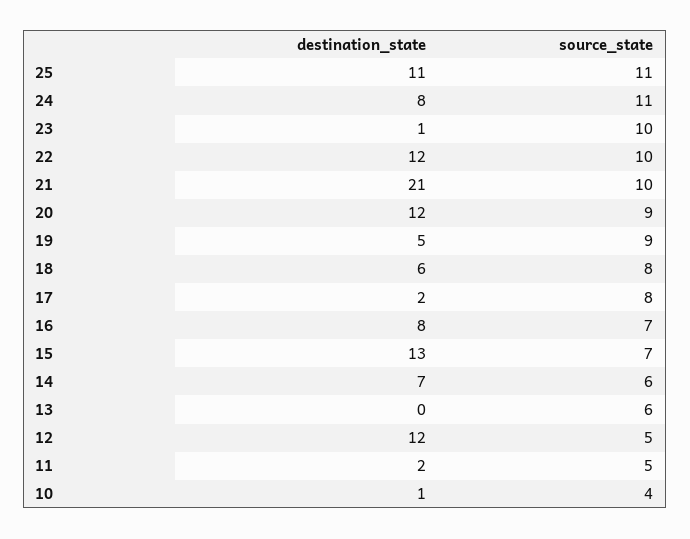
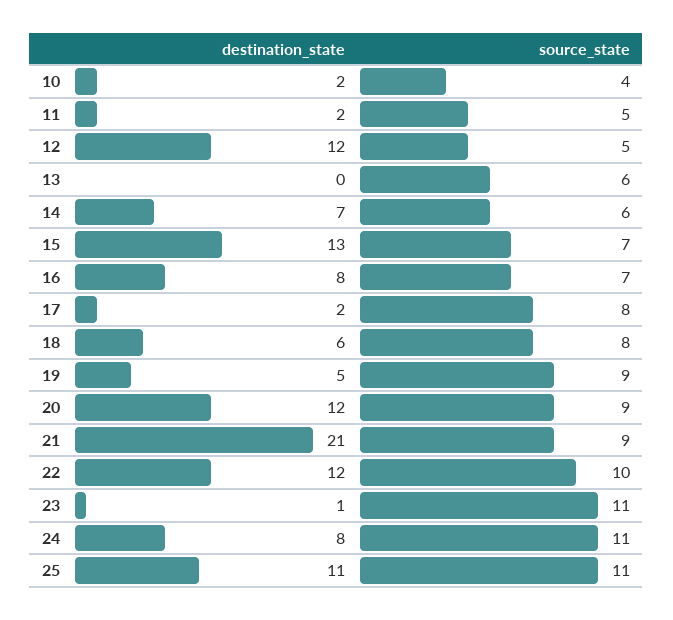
source_state, 23: 10 -> 11
source_state, 21: 10 -> 9
destination_state, 10: 1 -> 2

